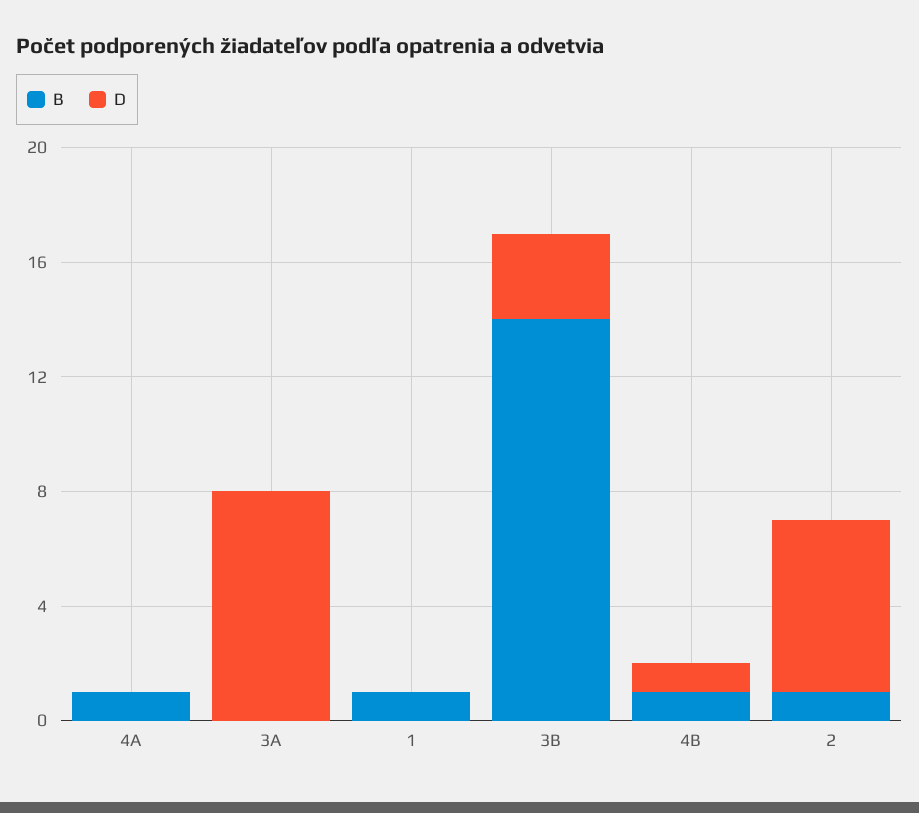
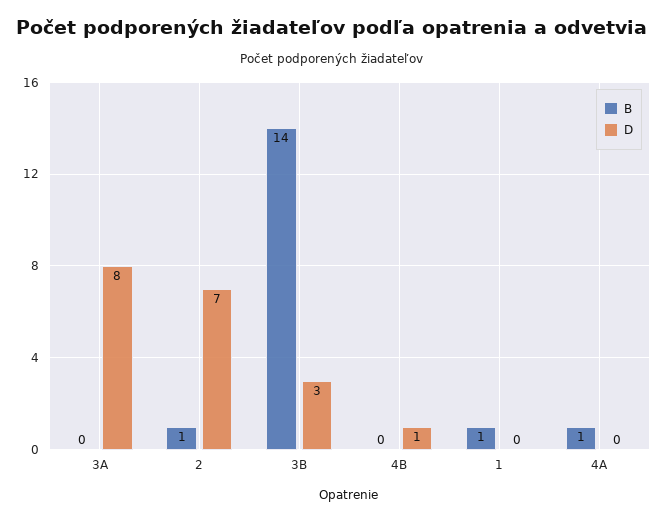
B, 4B: 1 -> 0
D, 2: 6 -> 7

